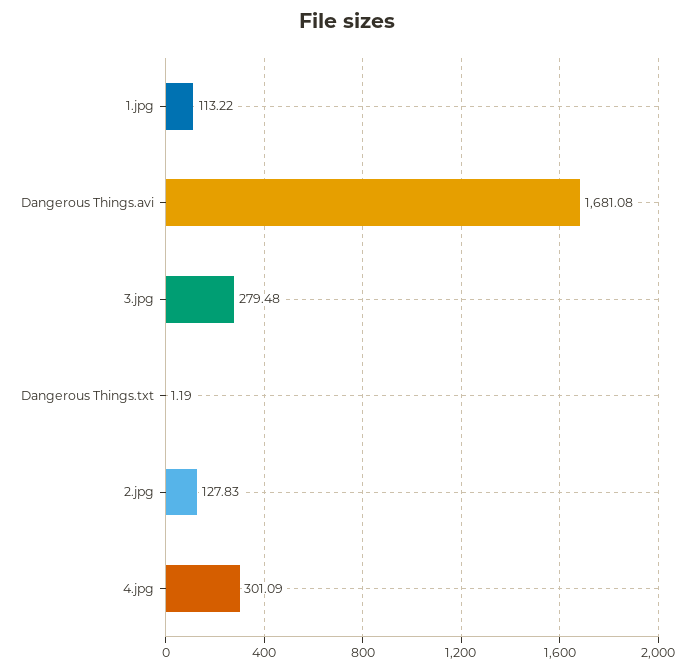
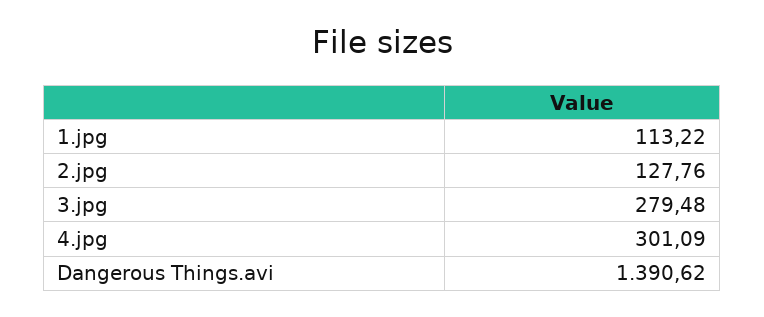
Dangerous Things.avi: 1681.08 -> 1390.62
Dangerous Things.txt: 1.19 -> none
2.jpg: 127.83 -> 127.76

